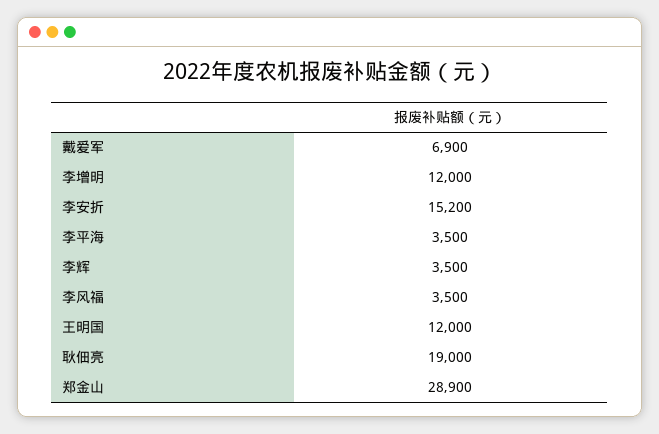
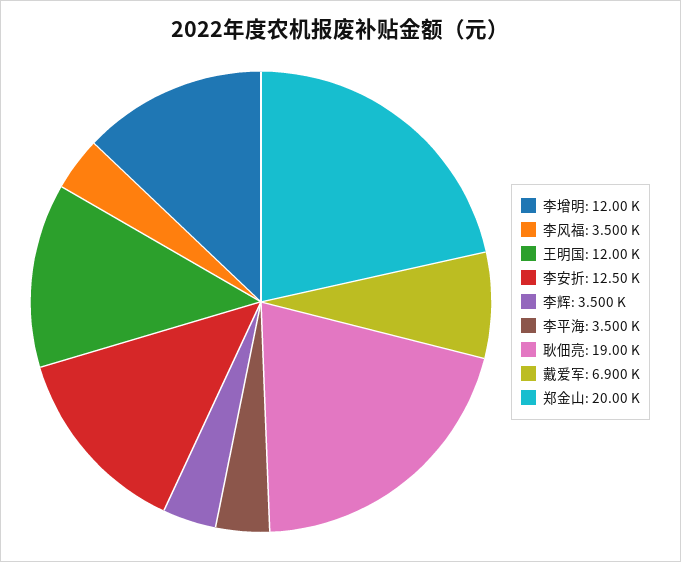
李安折: 15200 -> 12500
郑金山: 28900 -> 20000

